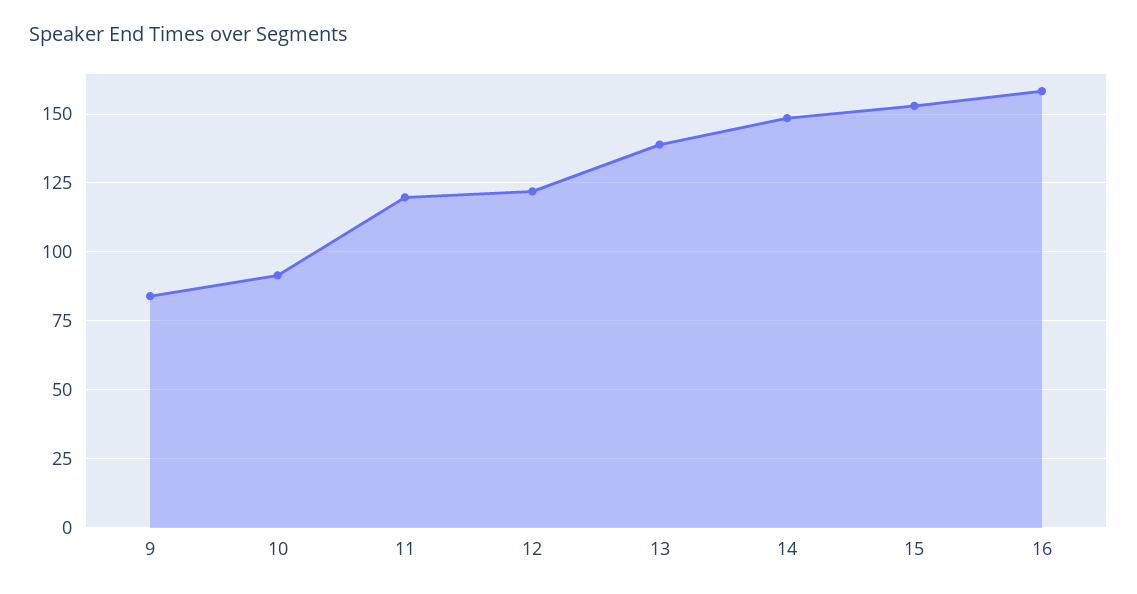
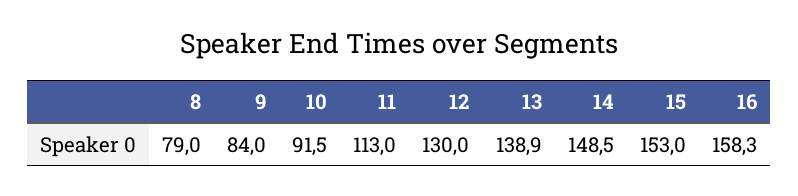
11: 120 -> 113
12: 122.5 -> 130
8: none -> 79

